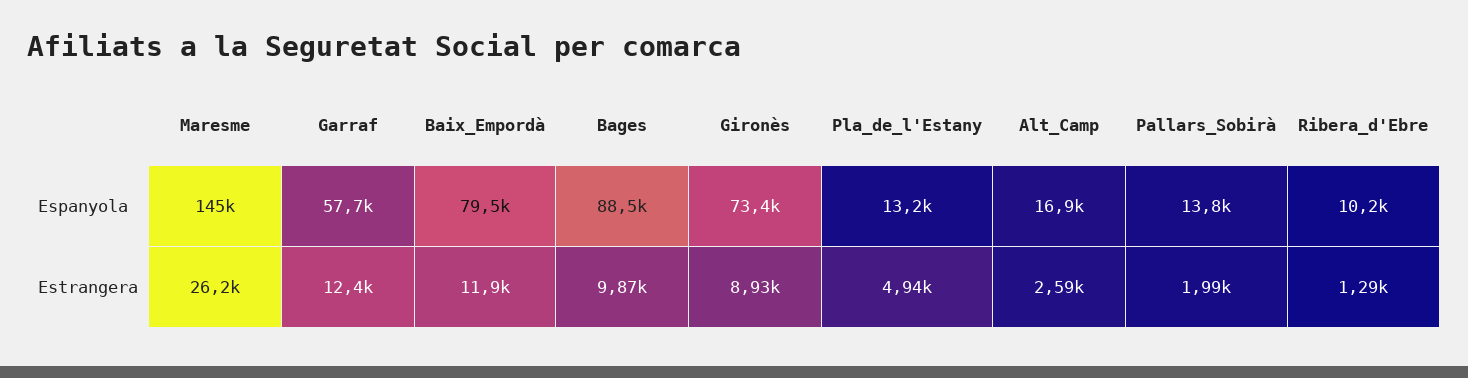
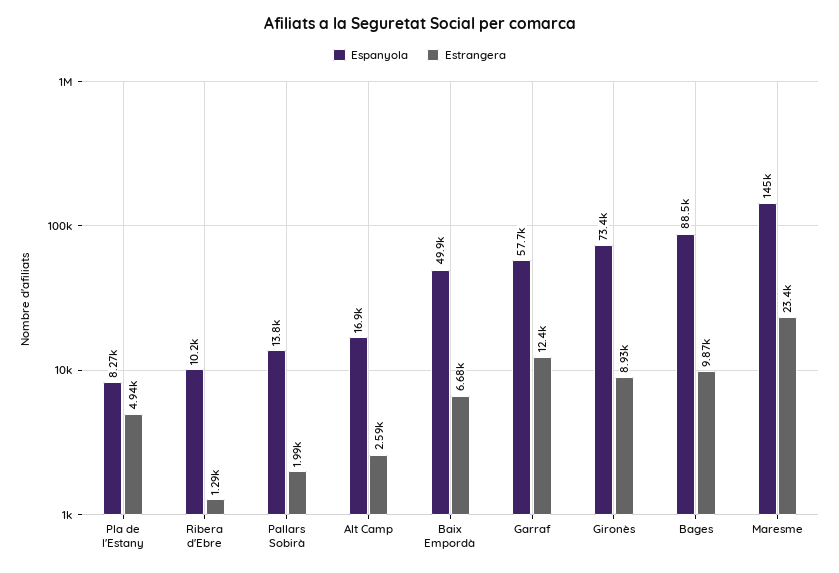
Espanyola, Baix_Empordà: 79500 -> 49900
Espanyola, Pla_de_l'Estany: 13200 -> 8270
Estrangera, Maresme: 26200 -> 23400
Estrangera, Baix_Empordà: 11900 -> 6680

